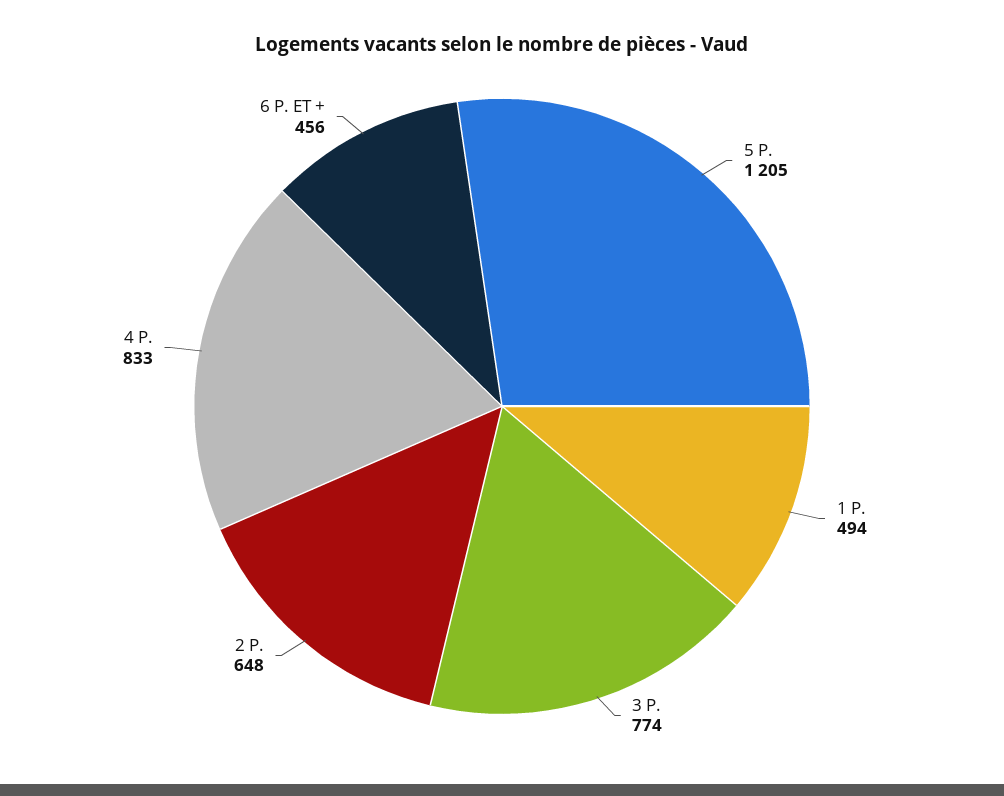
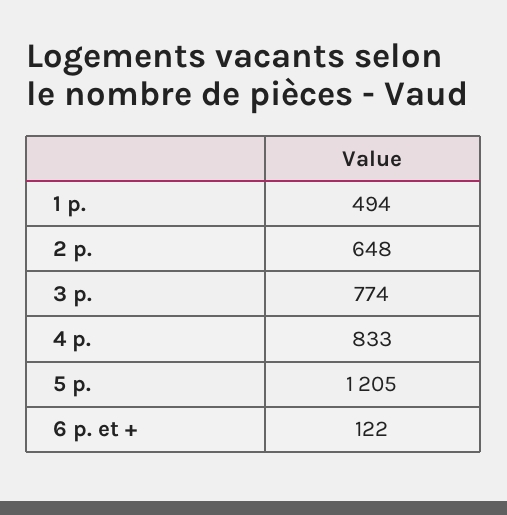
6 P. ET +: 456 -> 122

